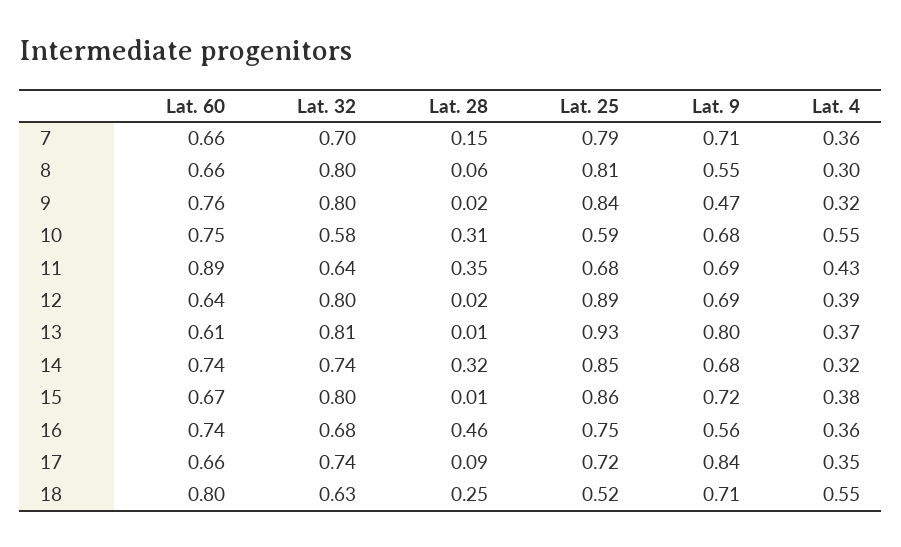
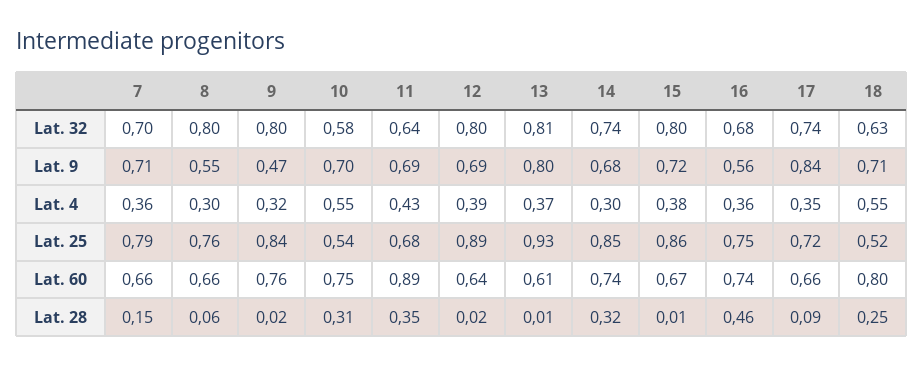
Lat. 25, 8: 0.81 -> 0.76
Lat. 25, 10: 0.59 -> 0.54
Lat. 9, 10: 0.68 -> 0.7
Lat. 4, 14: 0.32 -> 0.3

